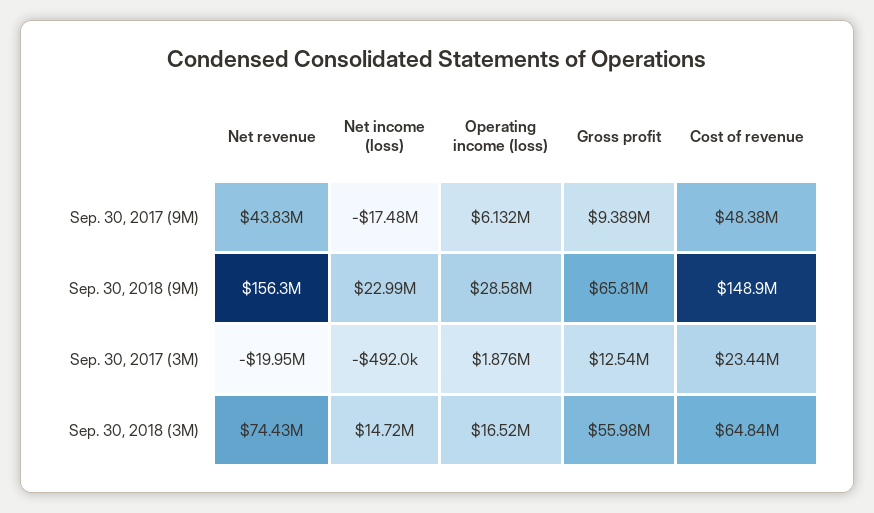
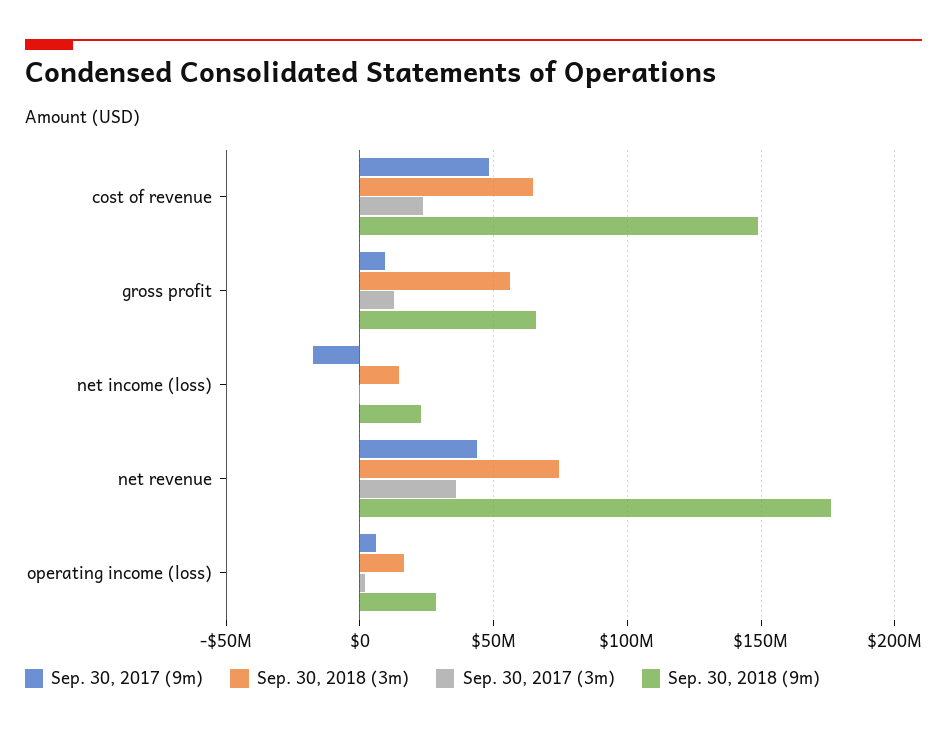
Sep. 30, 2018 (9M), Net revenue: 156300000 -> 175000000
Sep. 30, 2017 (3M), Net revenue: -19950000 -> 35000000

